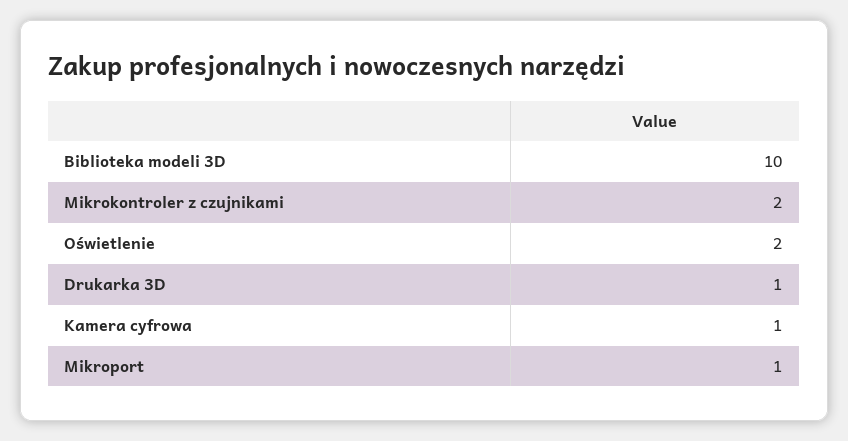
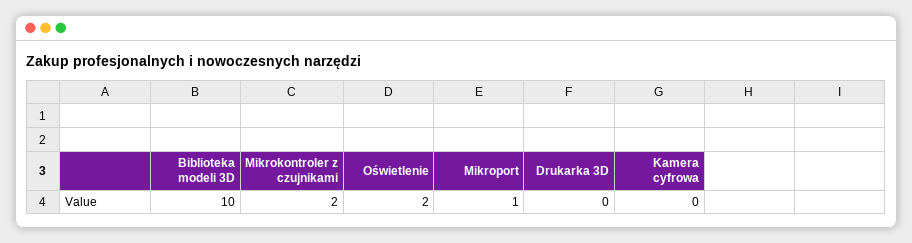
Drukarka 3D: 1 -> 0
Kamera cyfrowa: 1 -> 0

